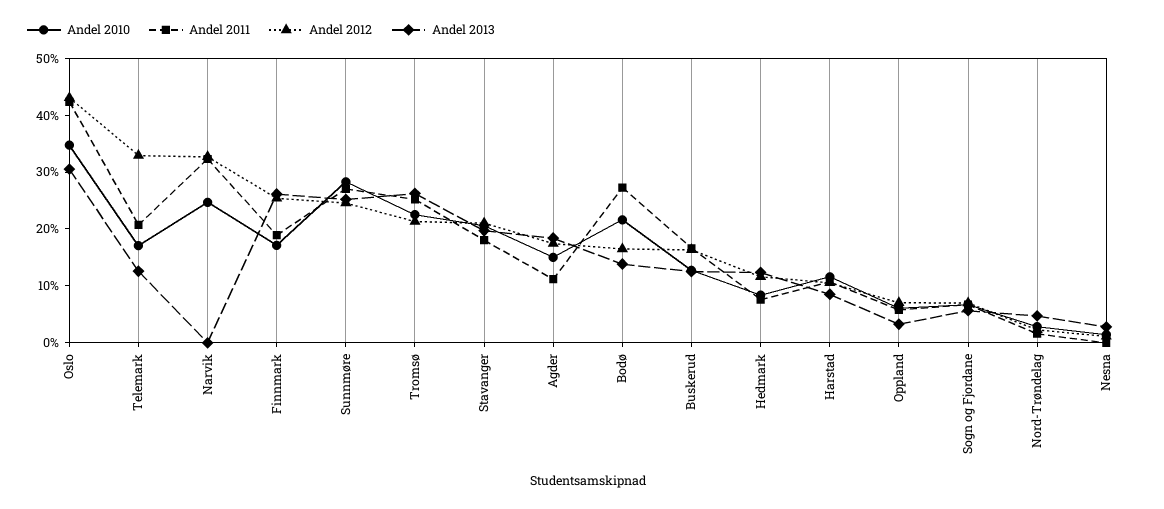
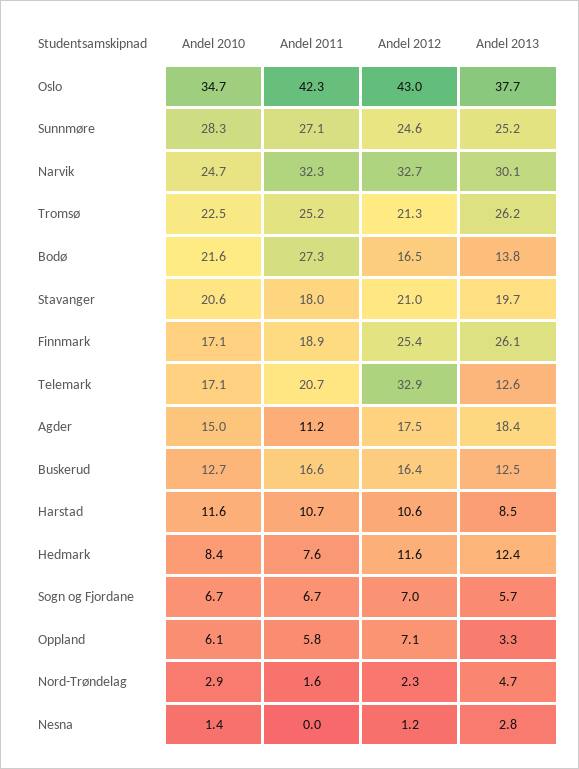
Andel 2013, Oslo: 30 -> 37.7
Andel 2013, Narvik: 0 -> 30.1

